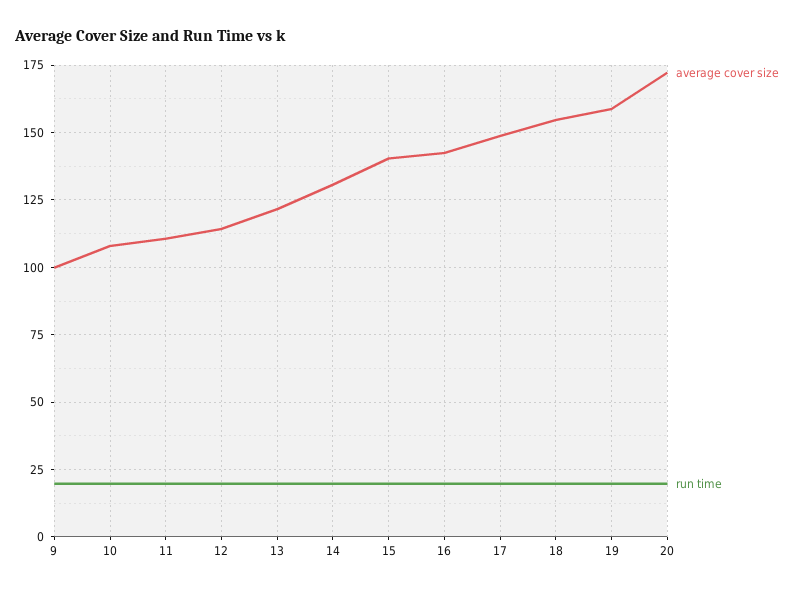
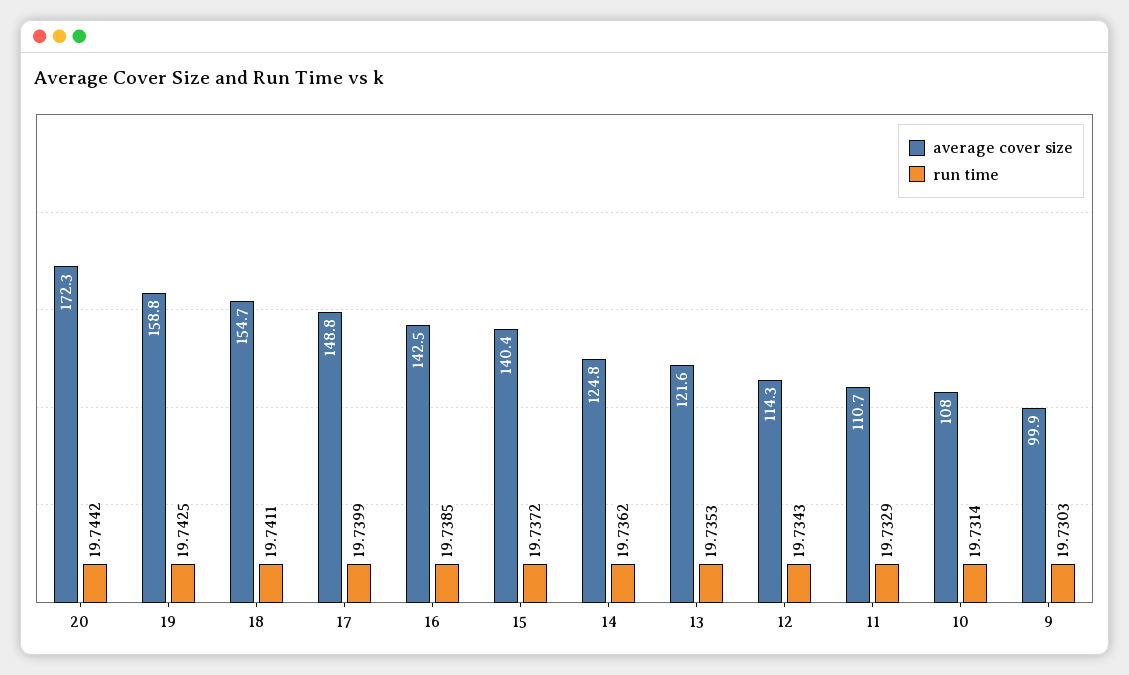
average cover size, 14: 130 -> 124.8

